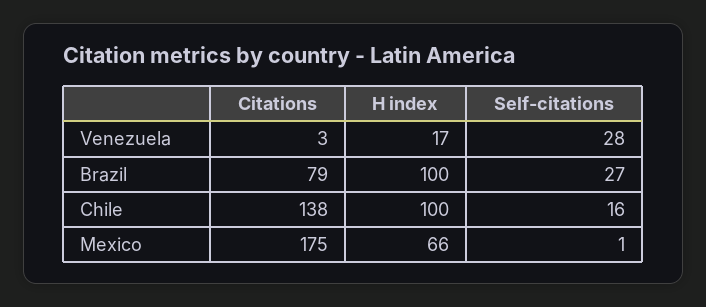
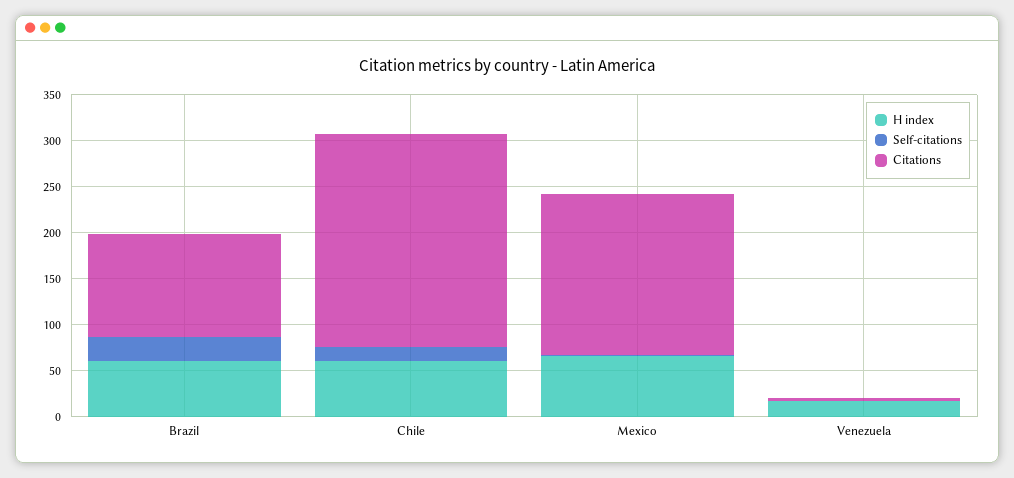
Self-citations, Venezuela: 28 -> 0
Citations, Brazil: 79 -> 110
H index, Brazil: 100 -> 60
Citations, Chile: 138 -> 230
H index, Chile: 100 -> 60

